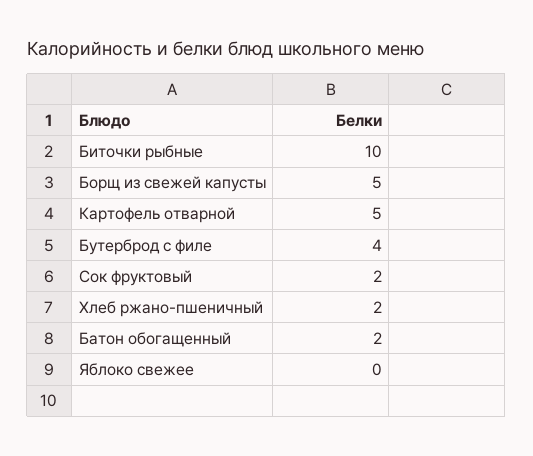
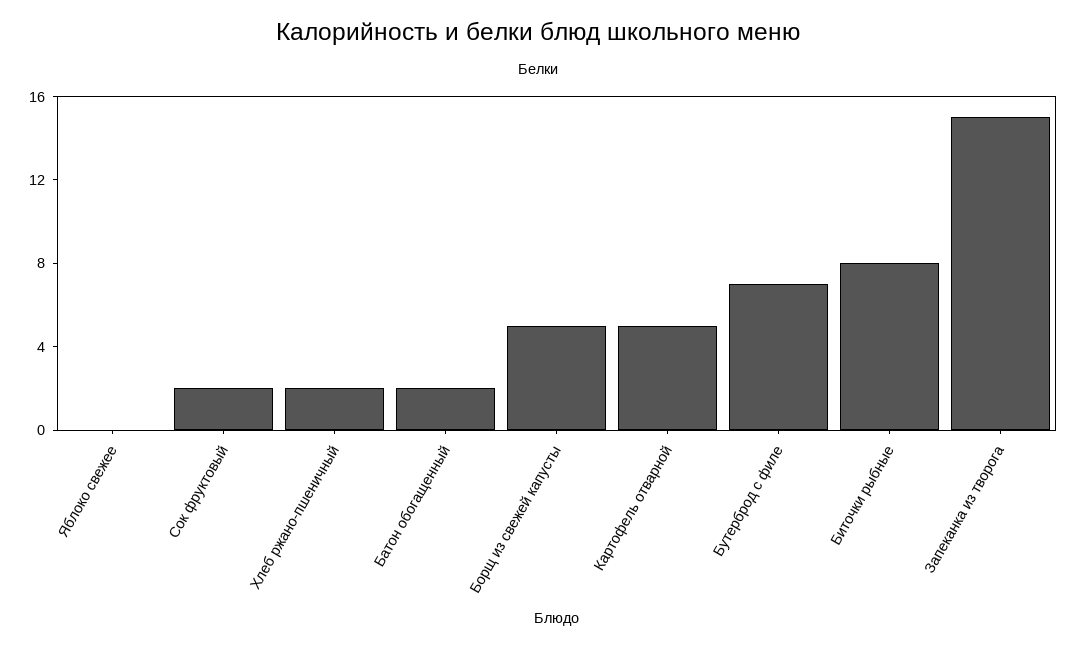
Биточки рыбные: 10 -> 8
Бутерброд с филе: 4 -> 7
Запеканка из творога: none -> 15

